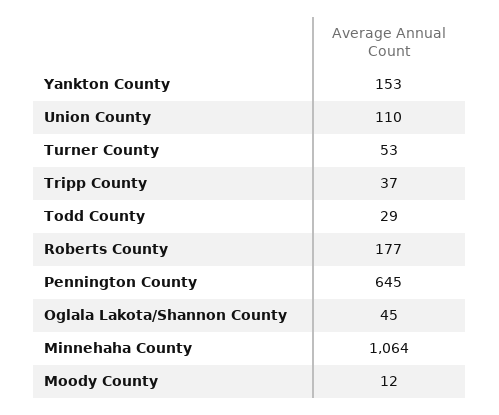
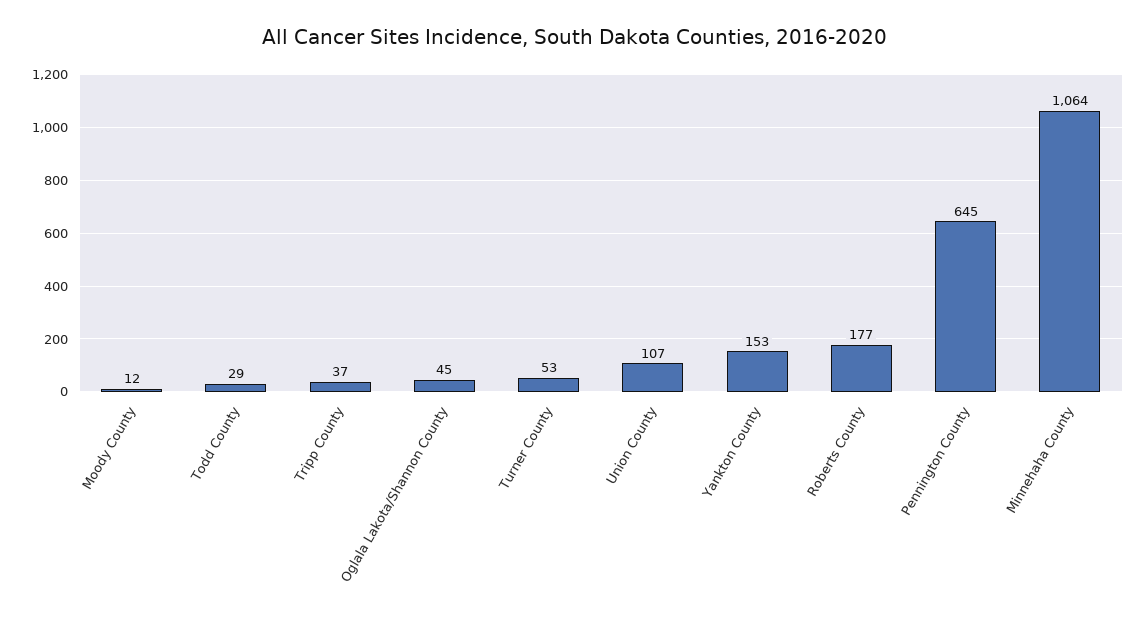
Union County: 110 -> 107

